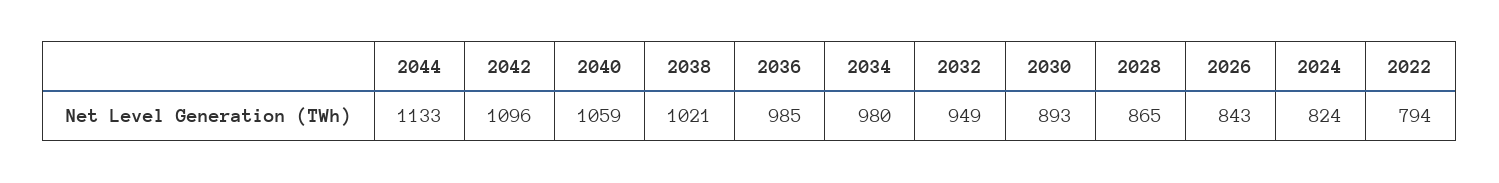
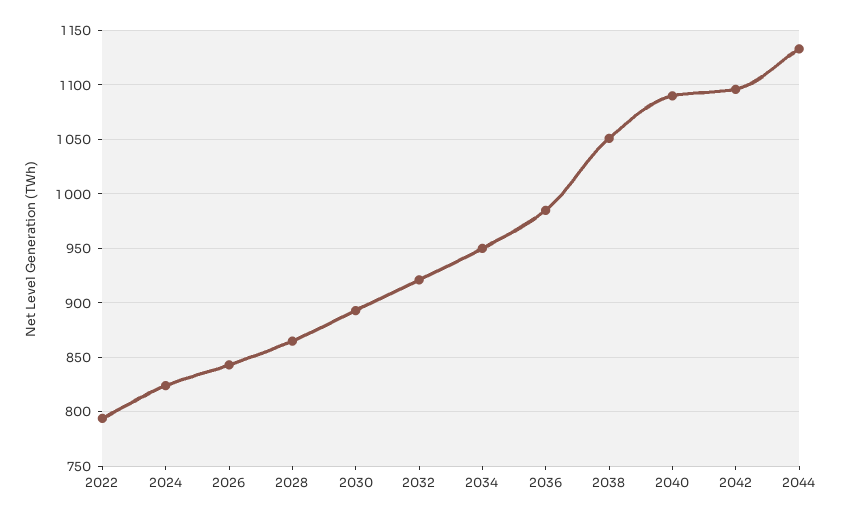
2040: 1059 -> 1090
2038: 1021 -> 1050
2034: 980 -> 950
2032: 949 -> 920

